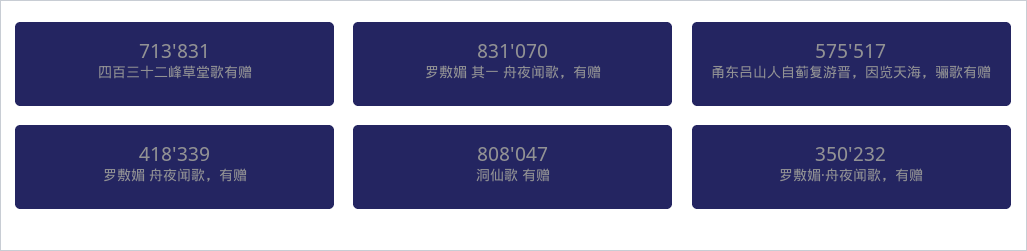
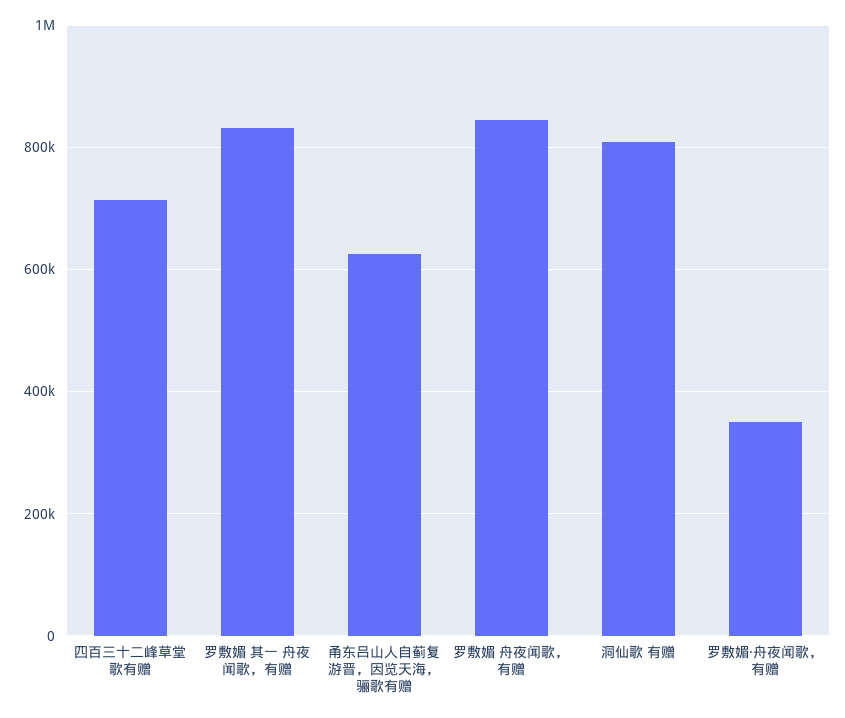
甬东吕山人自蓟复游晋，因览天海，骊歌有赠: 575517 -> 620000
罗敷媚 舟夜闻歌，有赠: 418339 -> 840000

